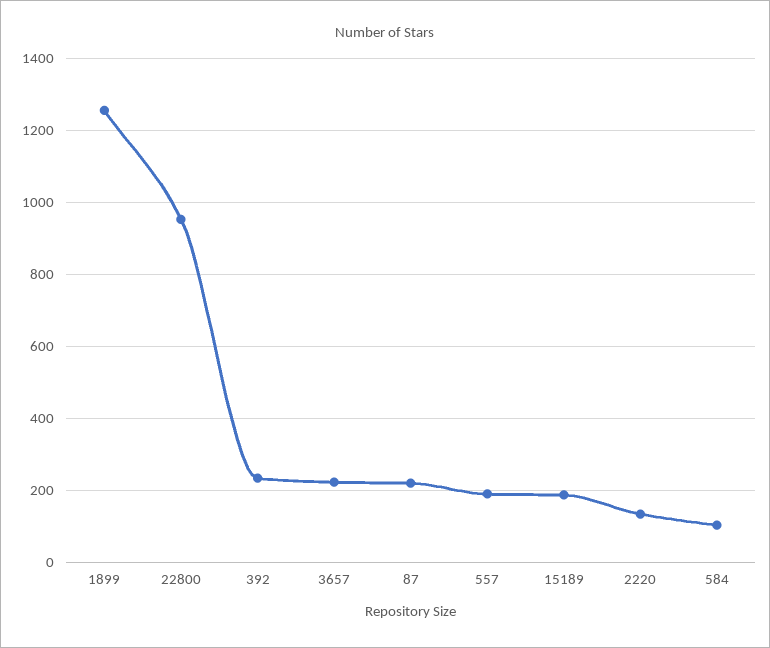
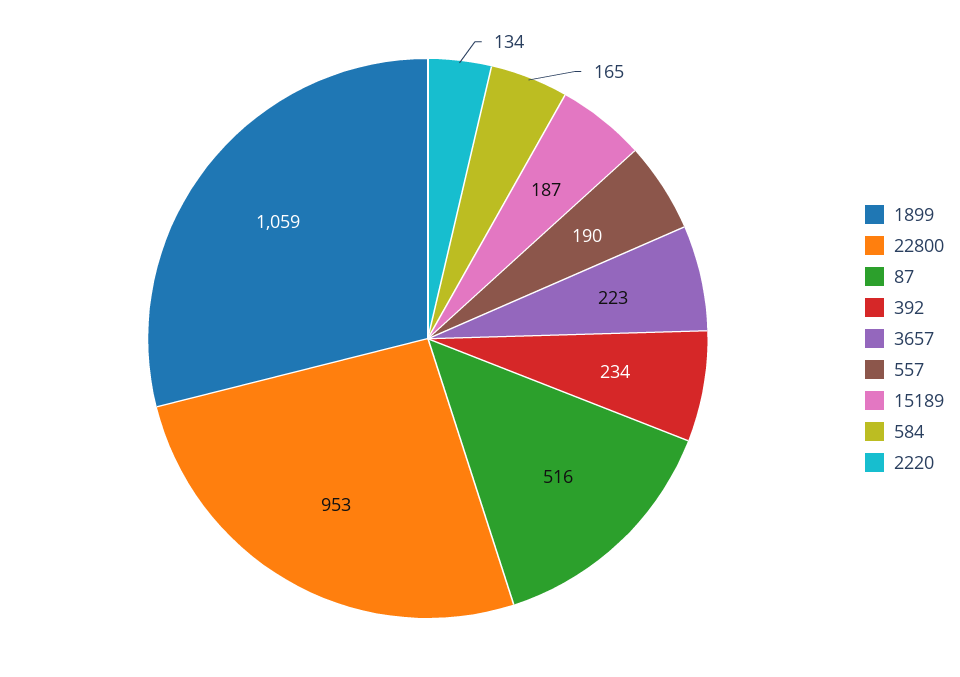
1899: 1260 -> 1059
87: 220 -> 516
584: 100 -> 165

